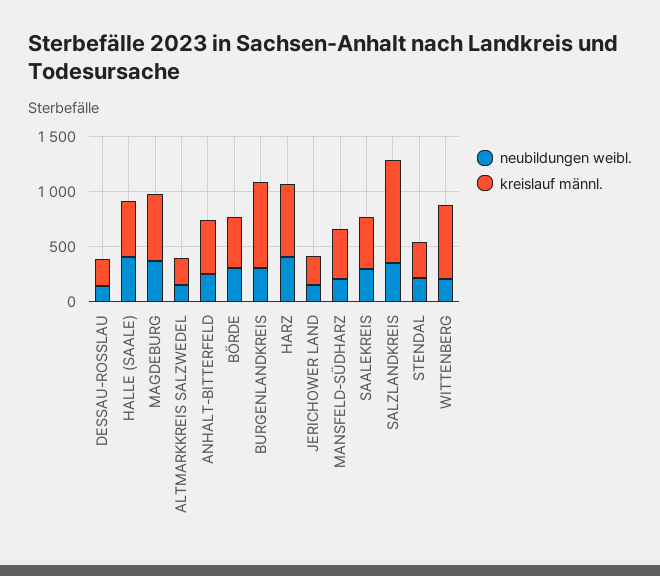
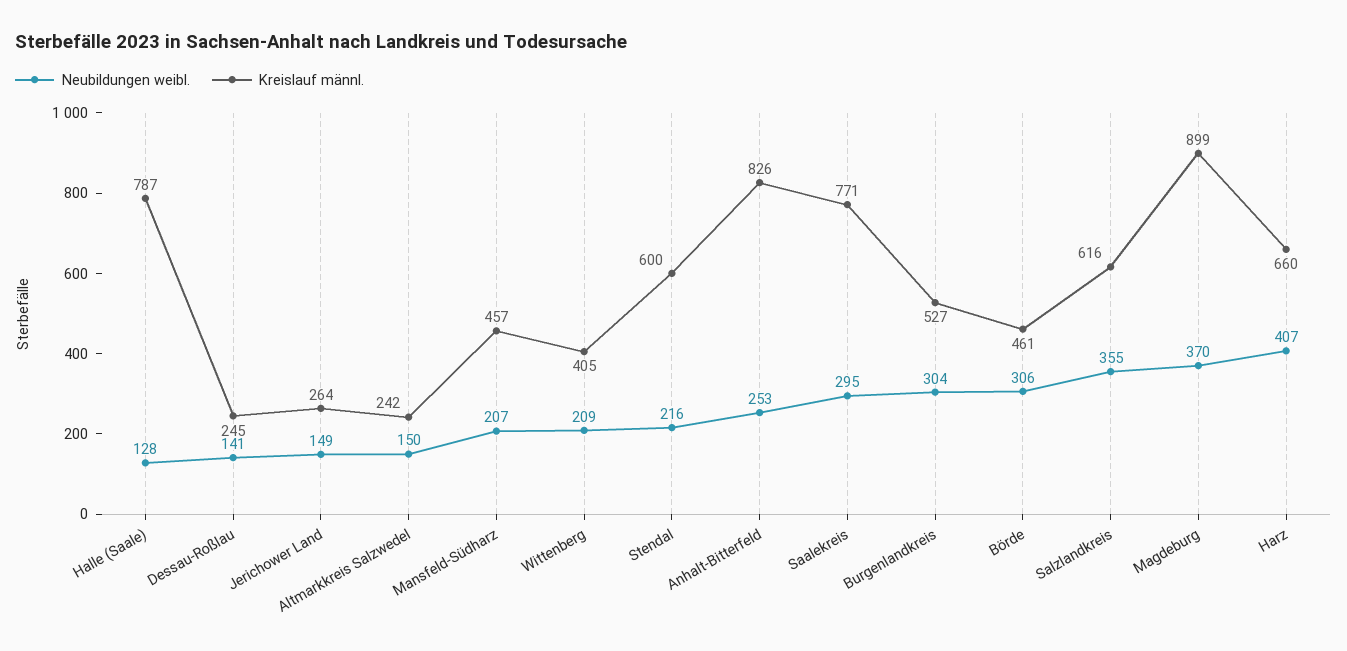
neubildungen weibl., HALLE (SAALE): 400 -> 128
kreislauf männl., HALLE (SAALE): 500 -> 787
kreislauf männl., MAGDEBURG: 600 -> 899
kreislauf männl., ANHALT-BITTERFELD: 500 -> 826
kreislauf männl., BURGENLANDKREIS: 800 -> 527
kreislauf männl., SAALEKREIS: 500 -> 771
kreislauf männl., SALZLANDKREIS: 900 -> 616
kreislauf männl., STENDAL: 300 -> 600
kreislauf männl., WITTENBERG: 700 -> 405

